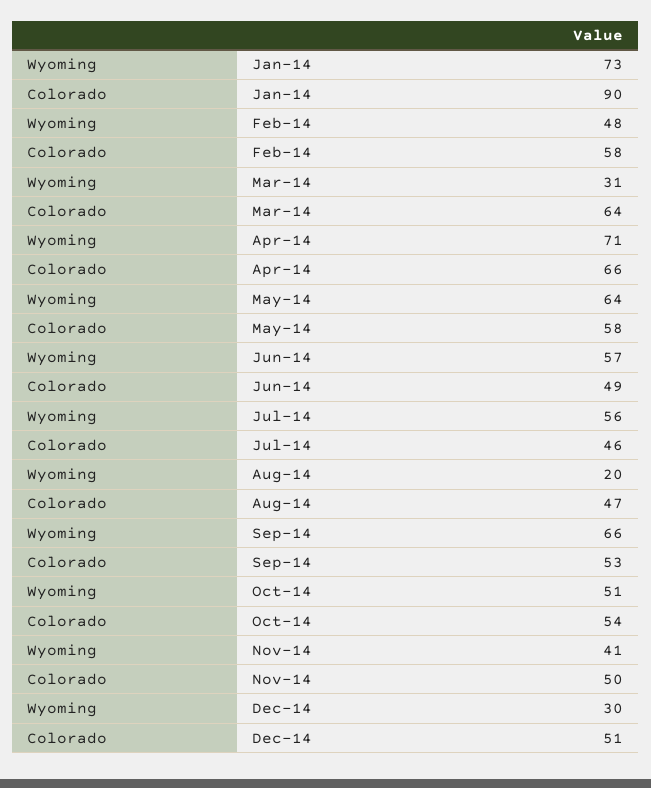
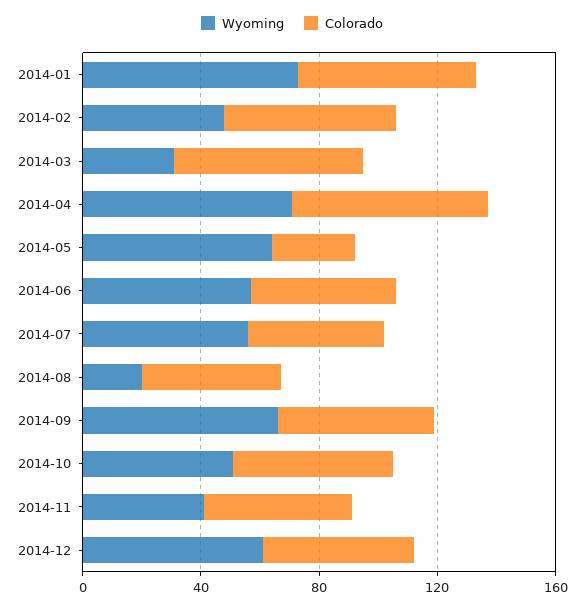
Colorado, Jan-14: 90 -> 60
Colorado, May-14: 58 -> 30
Wyoming, Dec-14: 30 -> 60

